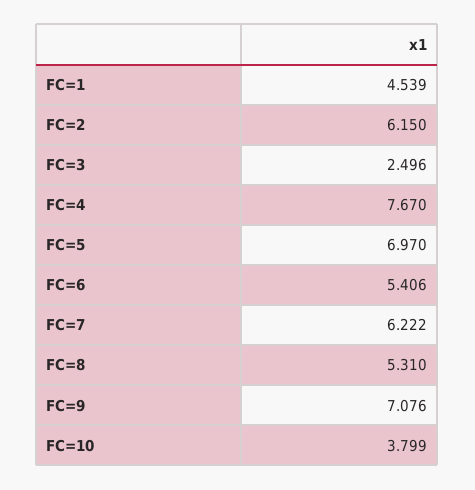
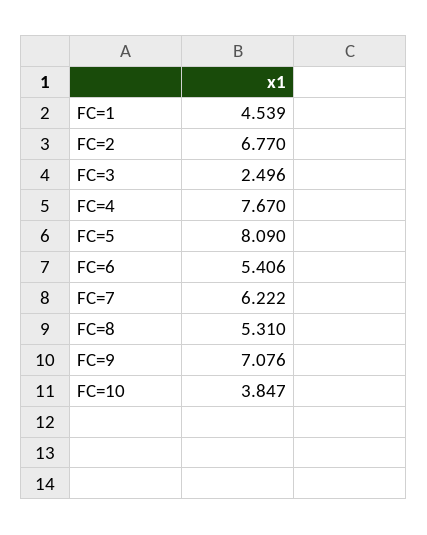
FC=2: 6.15 -> 6.77
FC=5: 6.97 -> 8.09
FC=10: 3.799 -> 3.847

